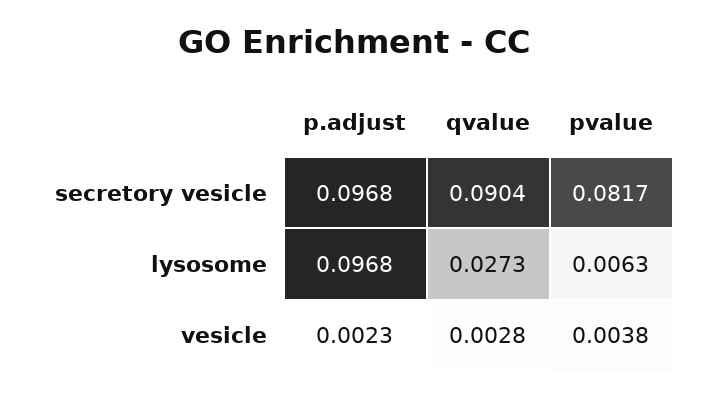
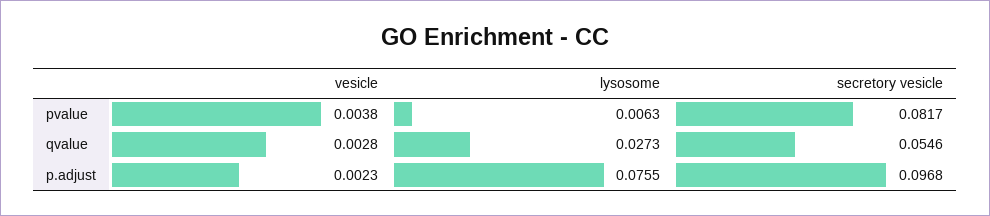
qvalue, secretory vesicle: 0.0904 -> 0.0546
p.adjust, lysosome: 0.0968 -> 0.0755

